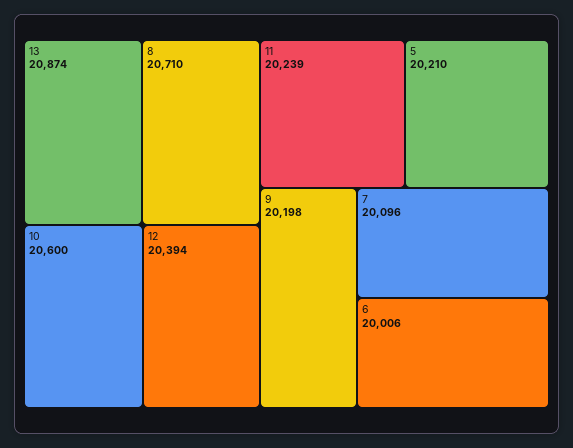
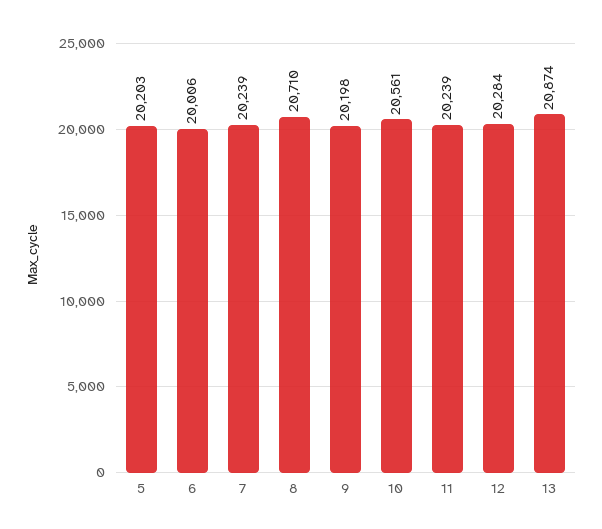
10: 20600 -> 20561
12: 20394 -> 20284
5: 20210 -> 20203
7: 20096 -> 20239

